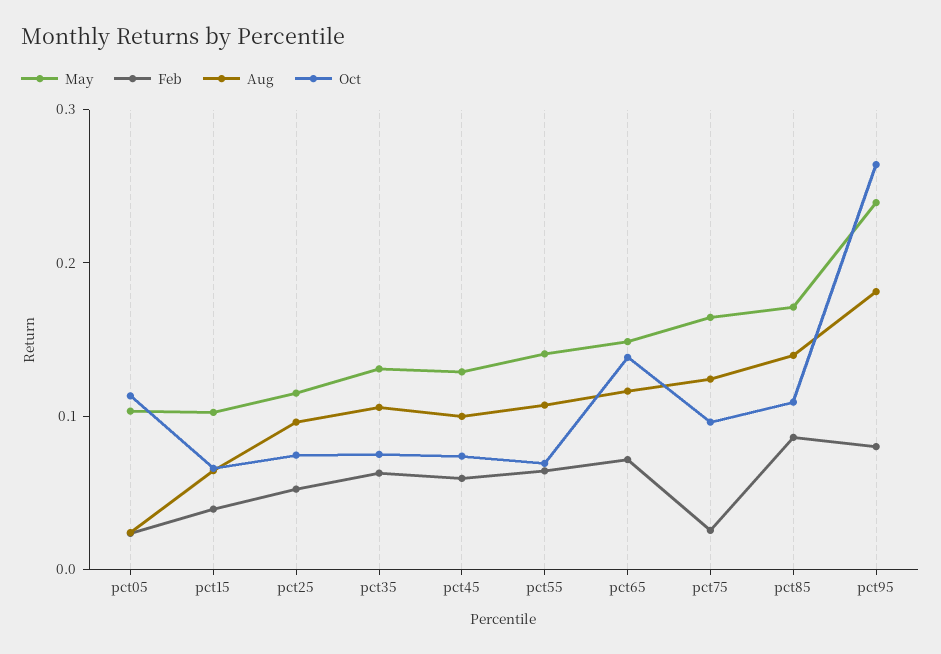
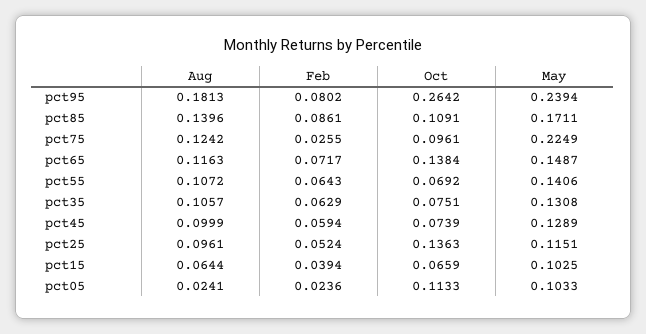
Oct, pct25: 0.08 -> 0.1363
May, pct75: 0.16 -> 0.2249

